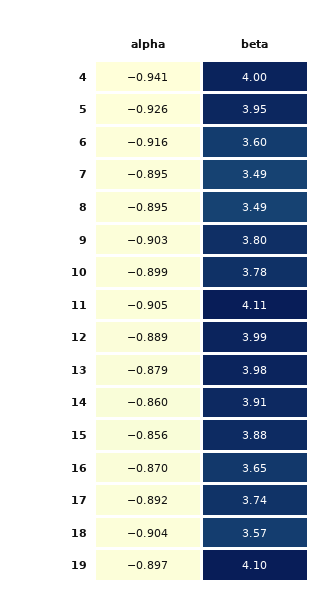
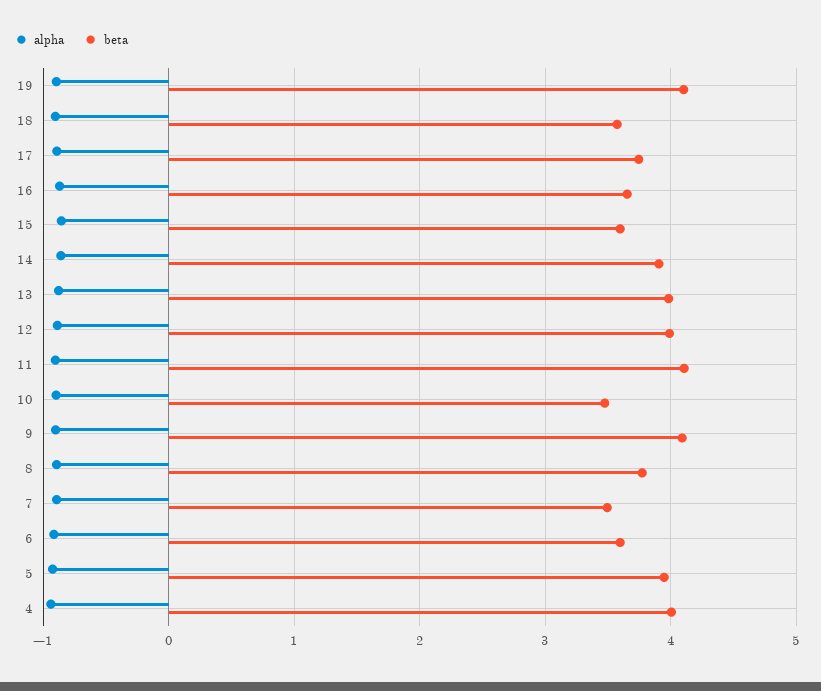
beta, 8: 3.49 -> 3.8
beta, 9: 3.8 -> 4.1
beta, 10: 3.78 -> 3.5
beta, 15: 3.88 -> 3.6

